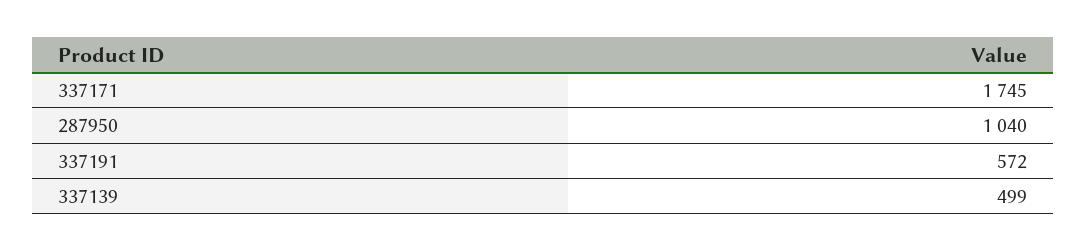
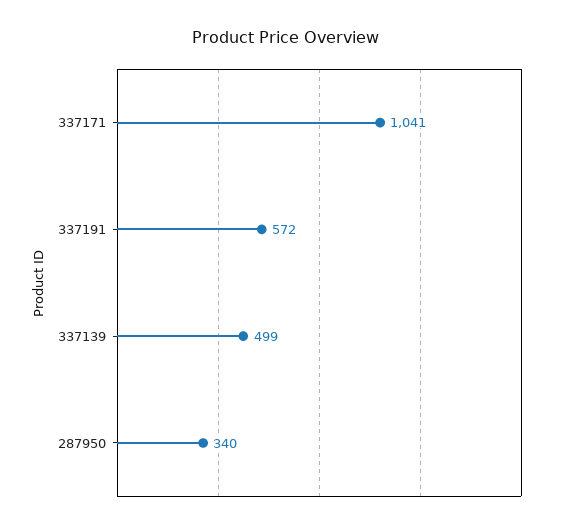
337171: 1745 -> 1041
287950: 1040 -> 340

